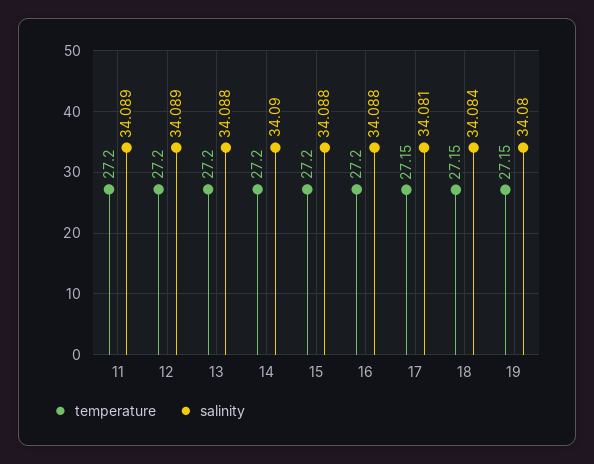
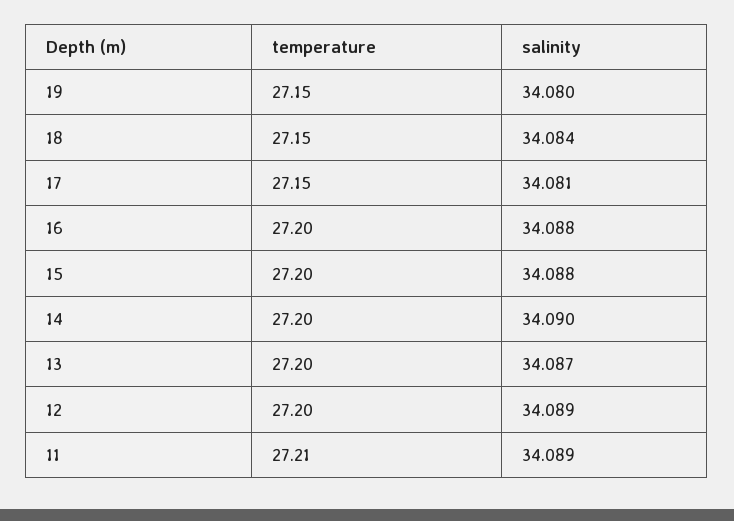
temperature, 11: 27.2 -> 27.21
salinity, 13: 34.088 -> 34.087

